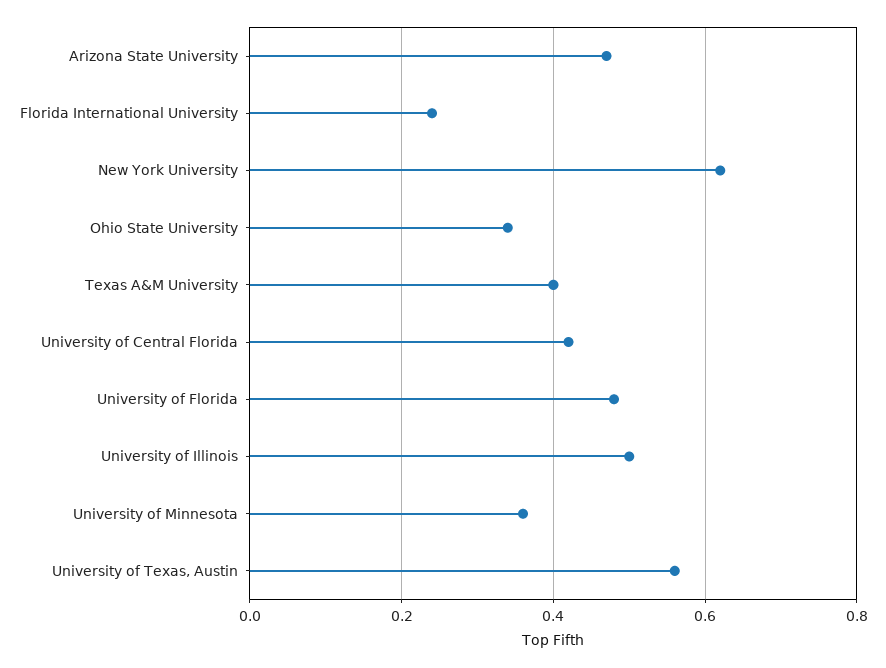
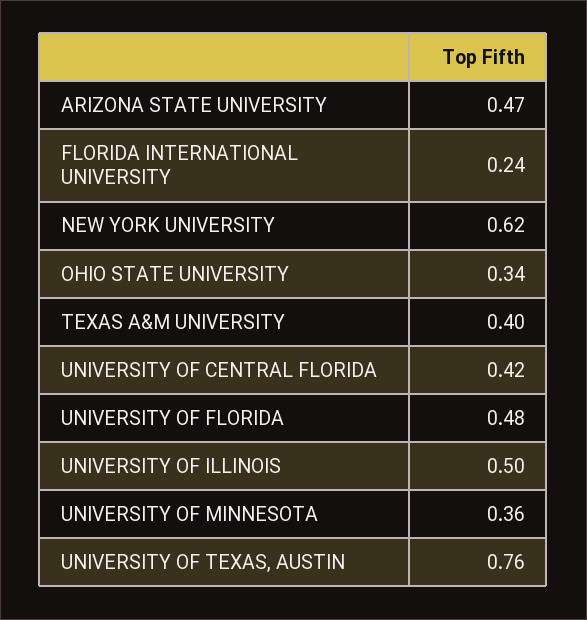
University of Texas, Austin: 0.55 -> 0.76

